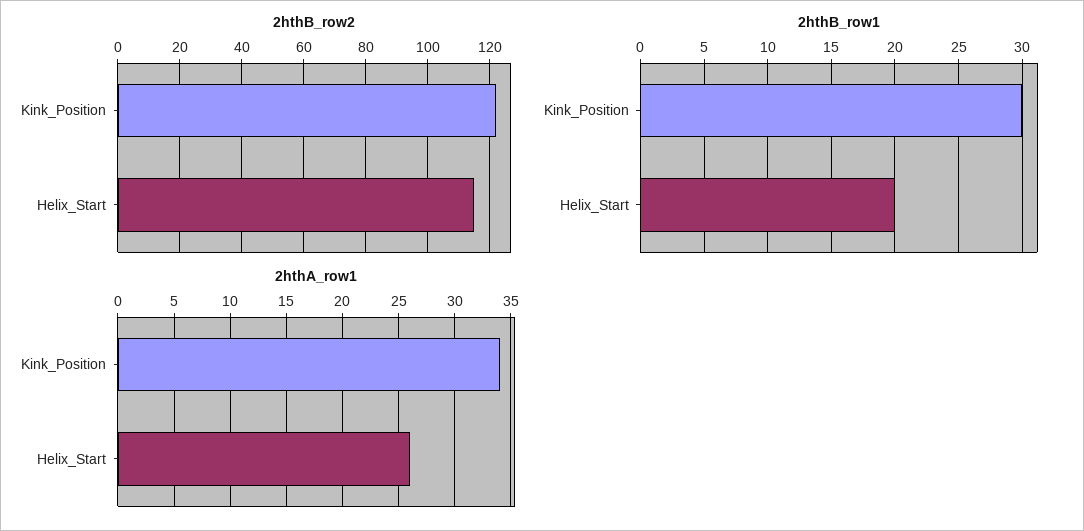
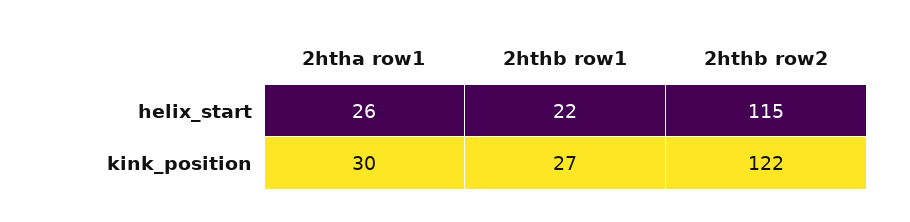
2hthB_row1, Kink_Position: 30 -> 27
2hthB_row1, Helix_Start: 20 -> 22
2hthA_row1, Kink_Position: 34 -> 30

